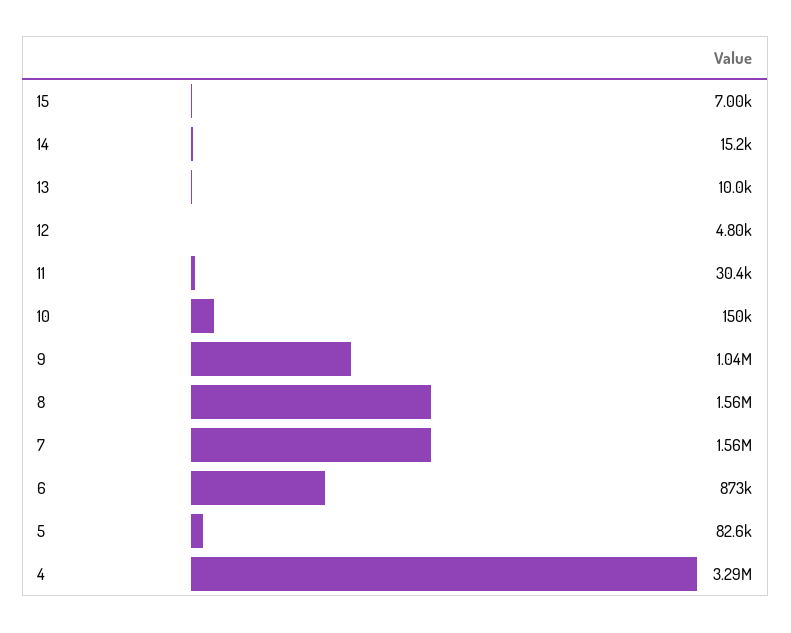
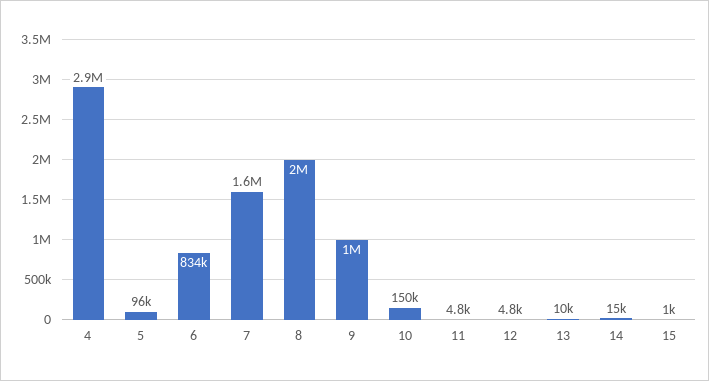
15: 7000 -> 1000
11: 30400 -> 4800
8: 1560000 -> 2000000
6: 873000 -> 834000
5: 82600 -> 96000
4: 3290000 -> 2900000

